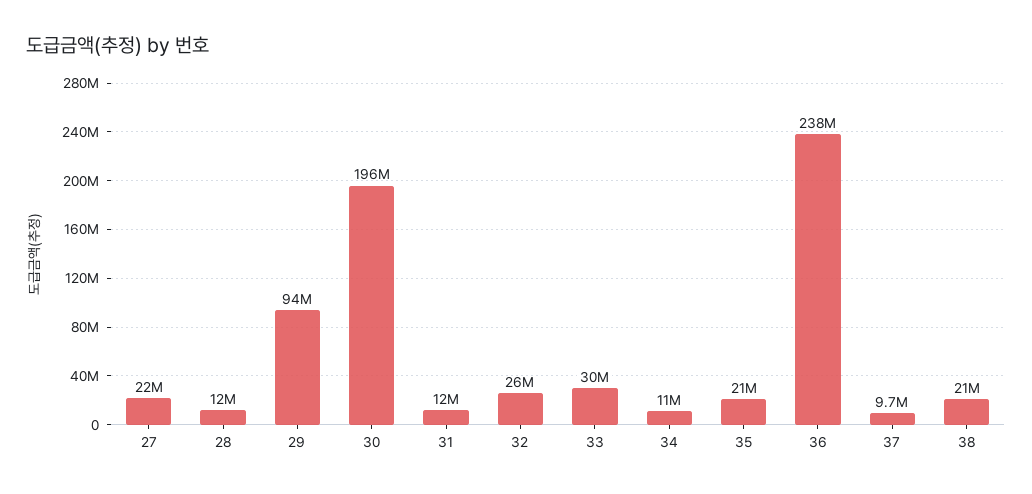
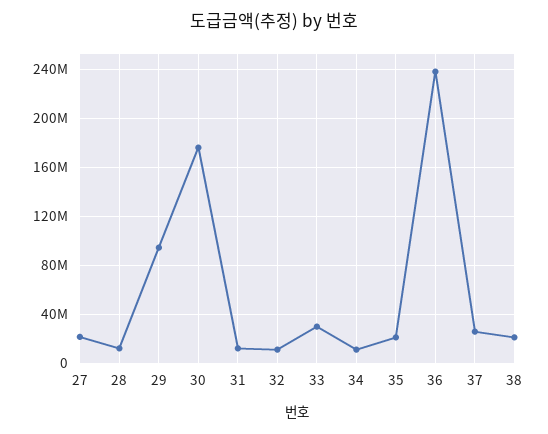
30: 196000000 -> 175000000
32: 26000000 -> 10000000
37: 9700000 -> 25000000

